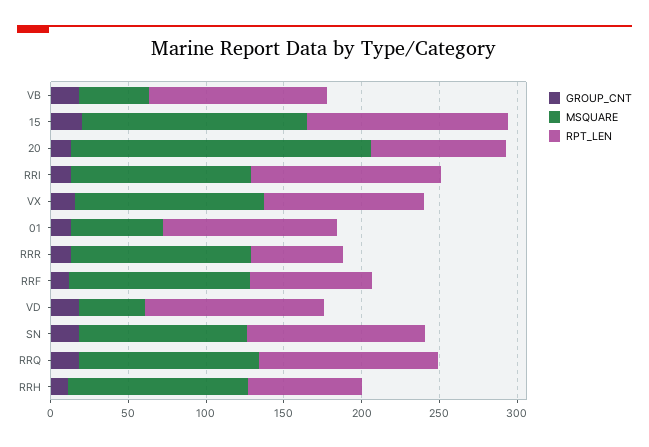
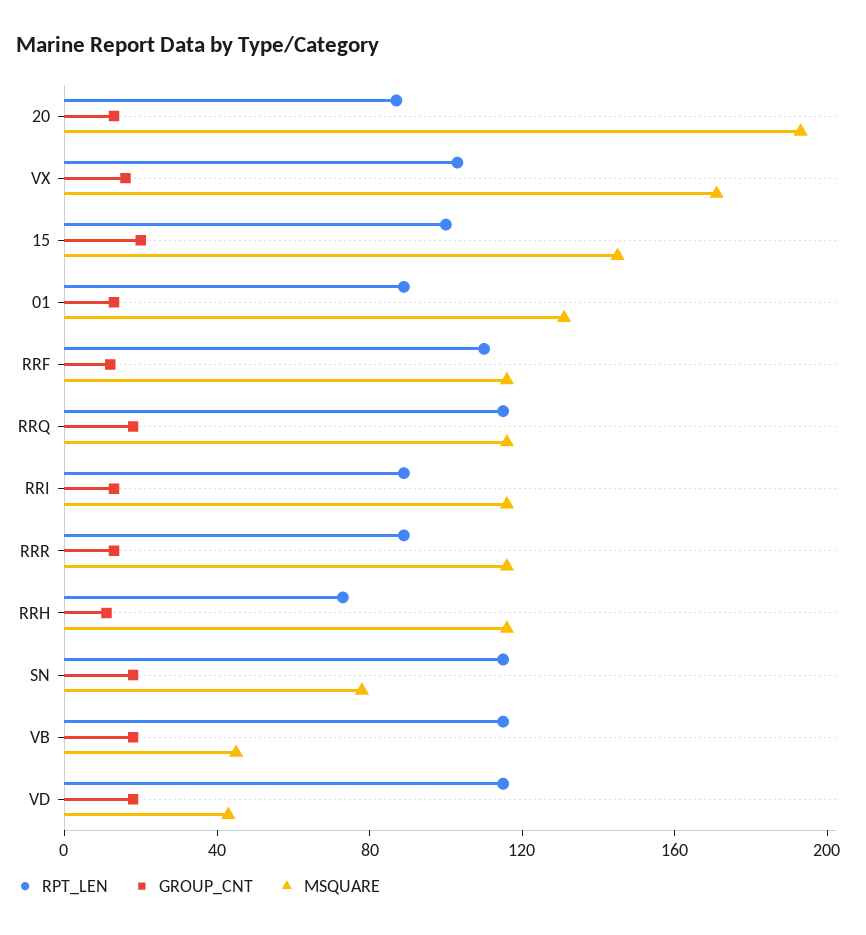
RPT_LEN, 15: 130 -> 100
RPT_LEN, RRI: 120 -> 90
MSQUARE, VX: 120 -> 170
MSQUARE, 01: 60 -> 130
RPT_LEN, 01: 110 -> 90
RPT_LEN, RRR: 60 -> 90
RPT_LEN, RRF: 80 -> 110
MSQUARE, SN: 110 -> 80

